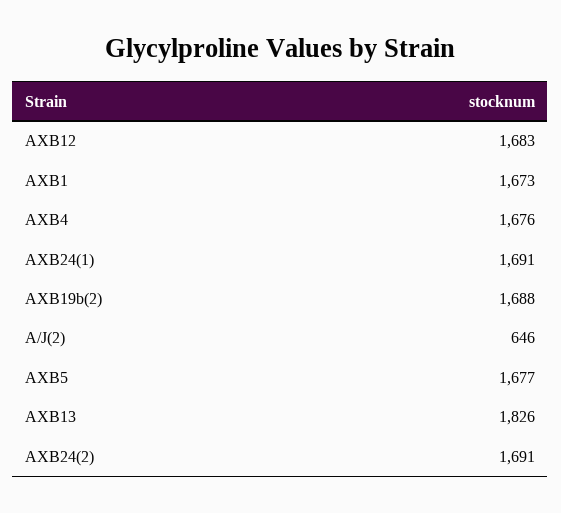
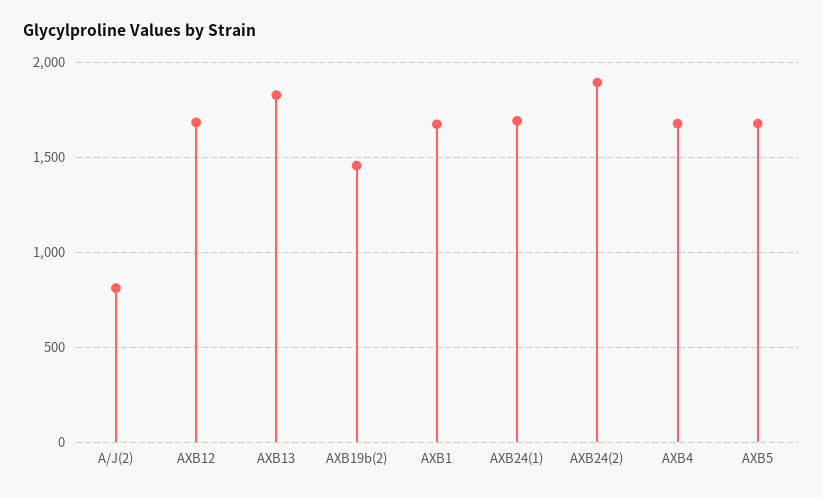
AXB19b(2): 1688 -> 1450
A/J(2): 646 -> 800
AXB24(2): 1691 -> 1900

